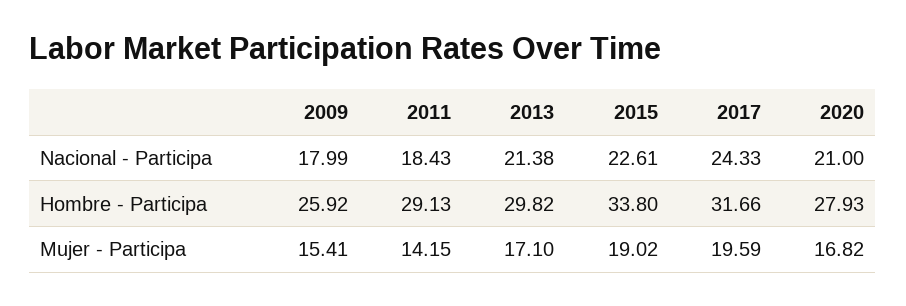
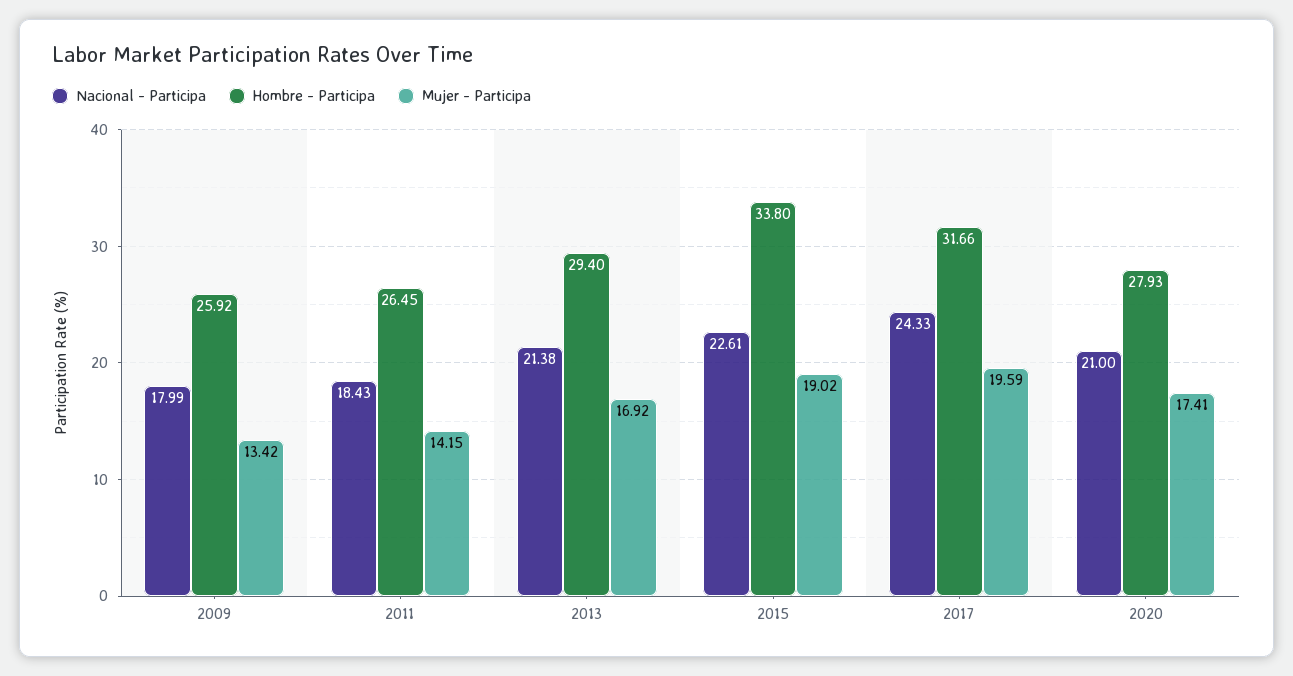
Hombre - Participa, 2011: 29.13 -> 26.45
Hombre - Participa, 2013: 29.82 -> 29.4
Mujer - Participa, 2009: 15.41 -> 13.42
Mujer - Participa, 2013: 17.1 -> 16.92
Mujer - Participa, 2020: 16.82 -> 17.41

